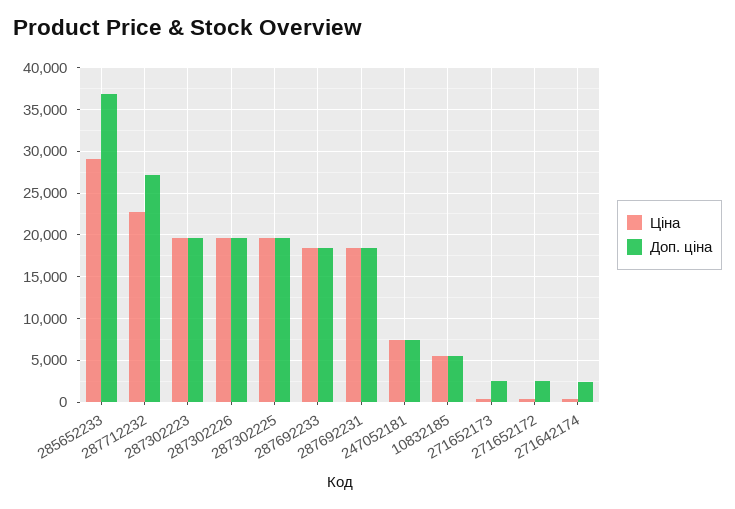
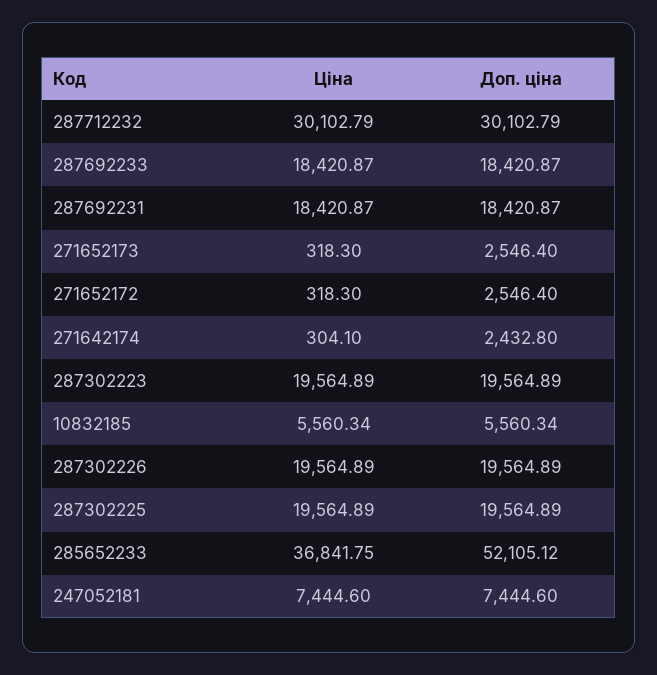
Ціна, 285652233: 29000 -> 36841.75
Доп. ціна, 285652233: 37000 -> 52105.12
Ціна, 287712232: 23000 -> 30102.79
Доп. ціна, 287712232: 27000 -> 30102.79

